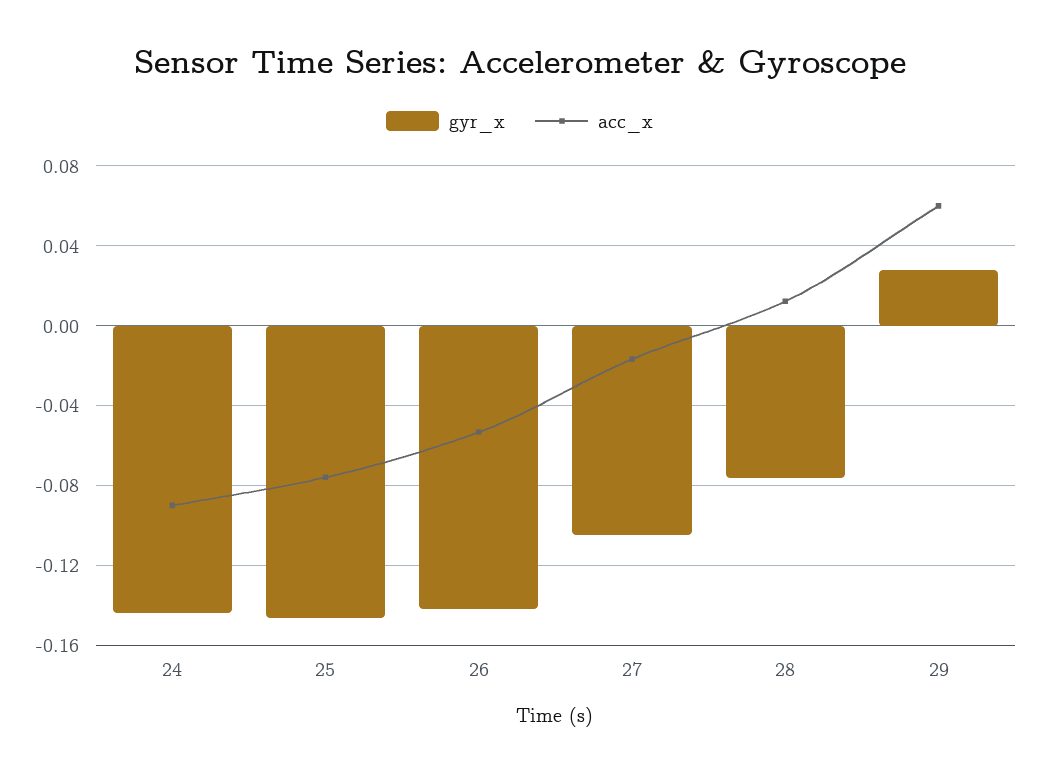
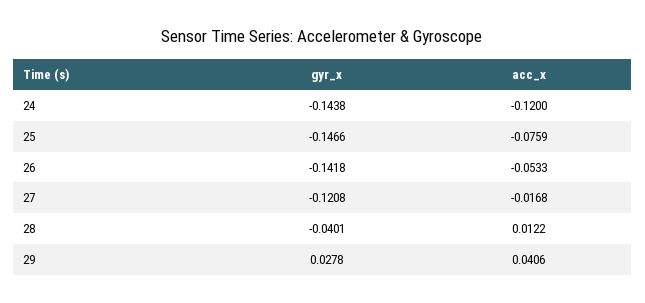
acc_x, 24: -0.09 -> -0.12
gyr_x, 27: -0.105 -> -0.1208
gyr_x, 28: -0.075 -> -0.0401
acc_x, 29: 0.06 -> 0.0406

